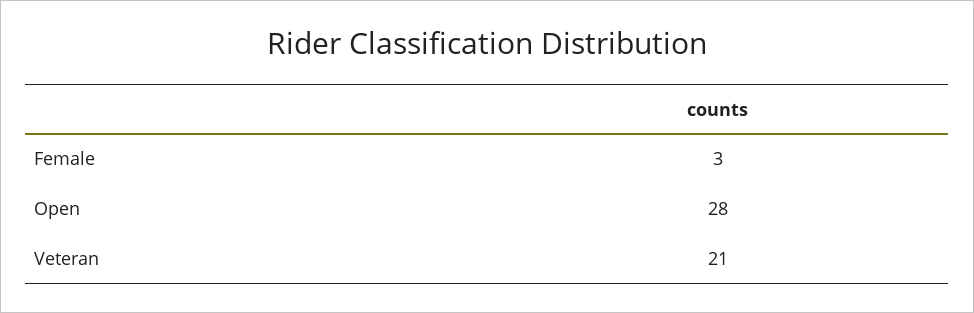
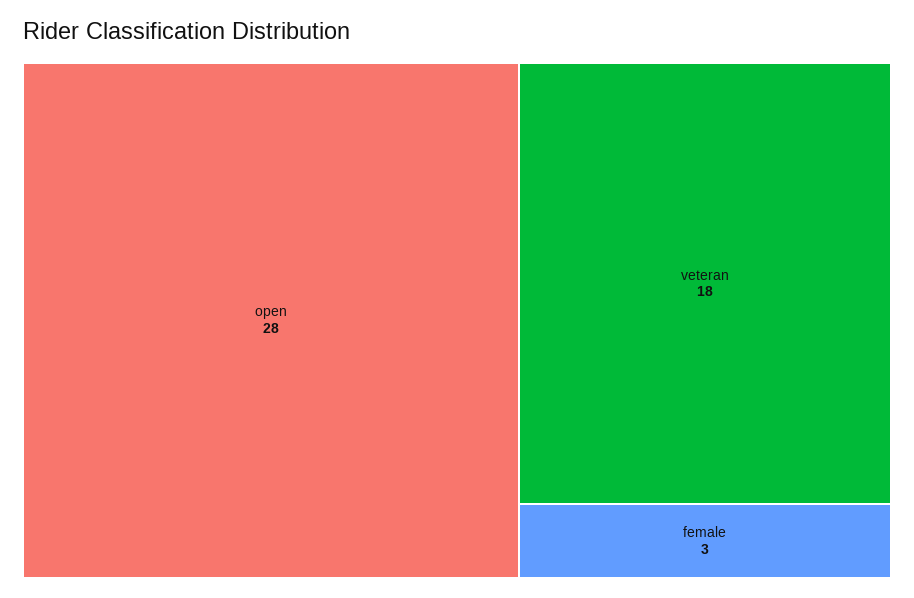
Veteran: 21 -> 18

